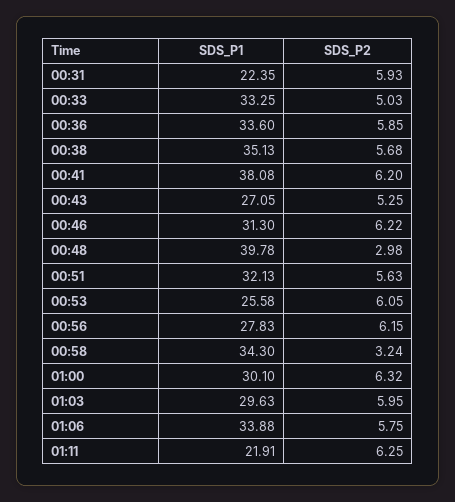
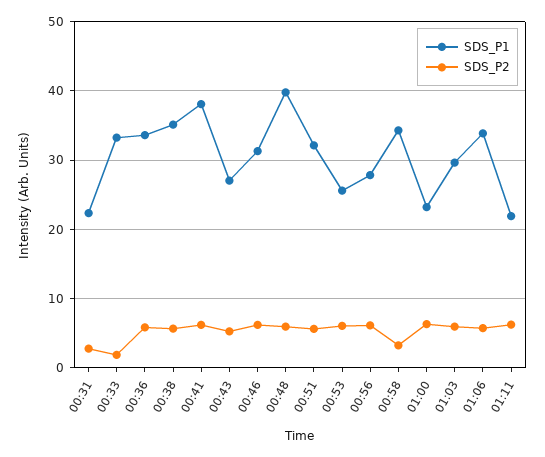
SDS_P2, 00:31: 5.93 -> 3
SDS_P2, 00:33: 5.03 -> 2
SDS_P2, 00:48: 2.98 -> 6
SDS_P1, 01:00: 30.1 -> 23

